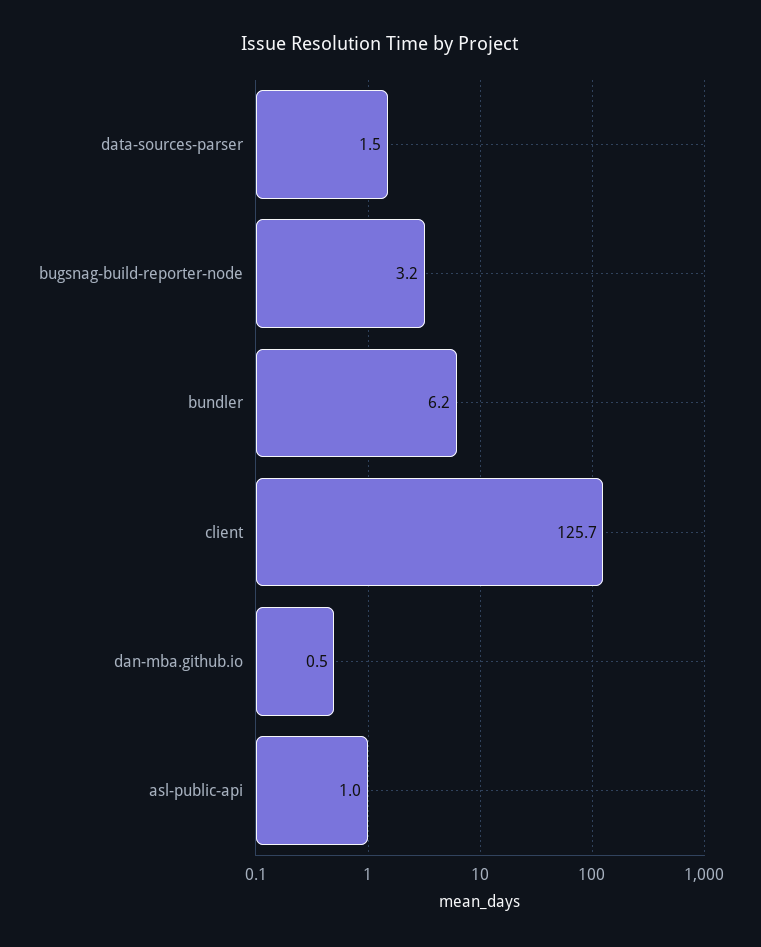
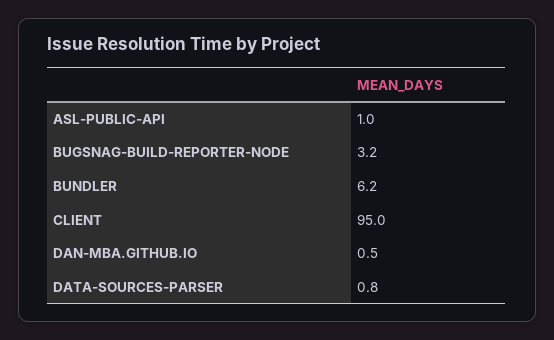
data-sources-parser: 1.5 -> 0.8
client: 125.7 -> 95

